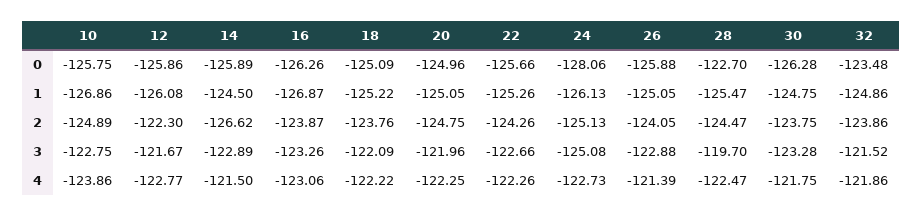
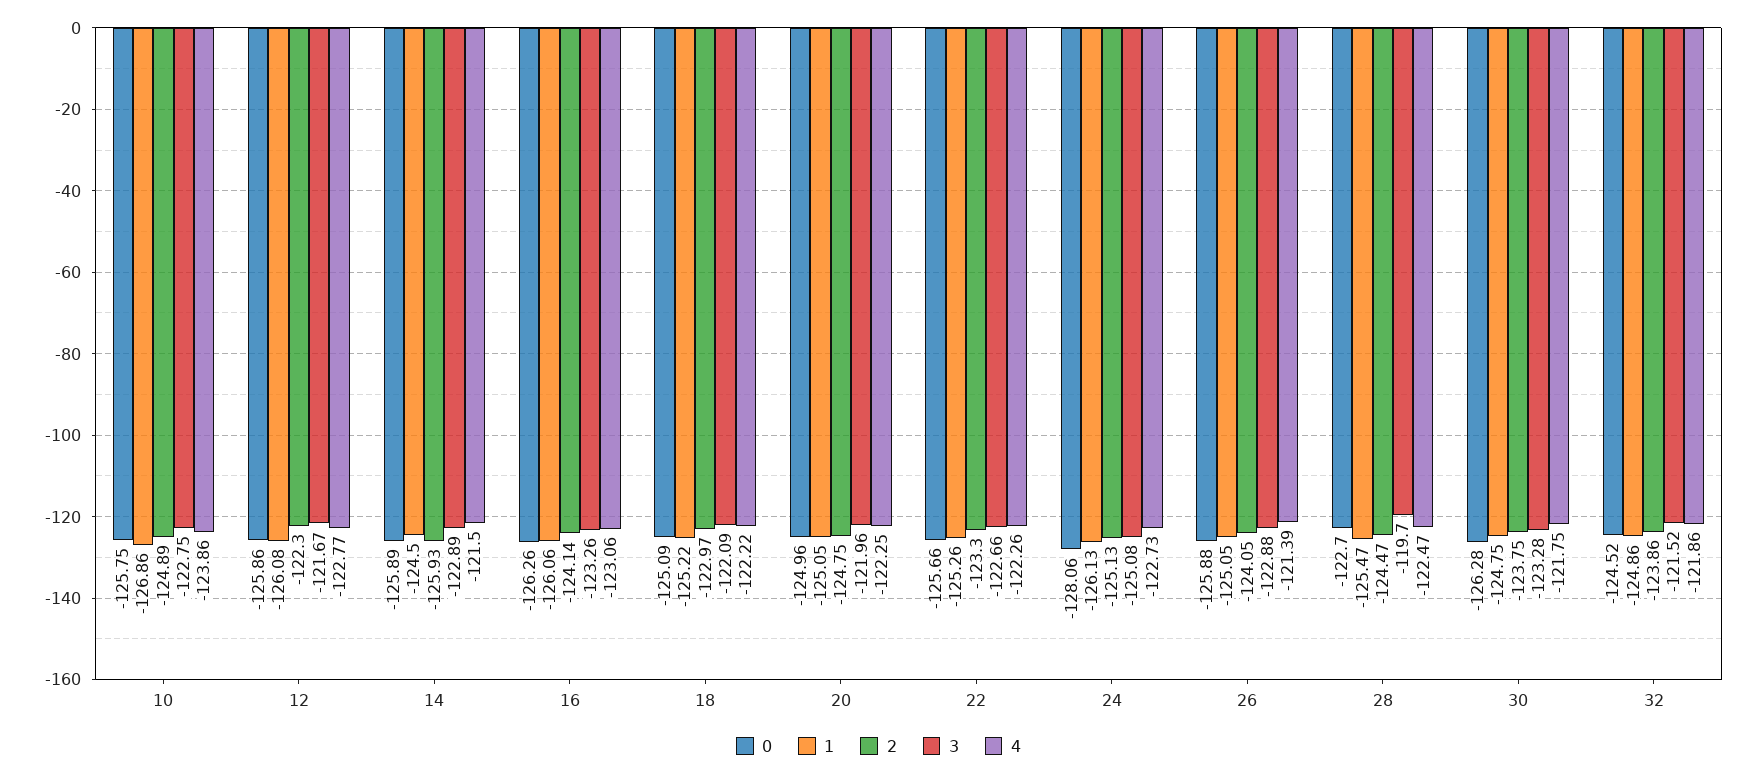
0, 32: -123.48 -> -124.52
1, 16: -126.87 -> -126.06
2, 14: -126.62 -> -125.93
2, 16: -123.87 -> -124.14
2, 18: -123.76 -> -122.97
2, 22: -124.26 -> -123.3

